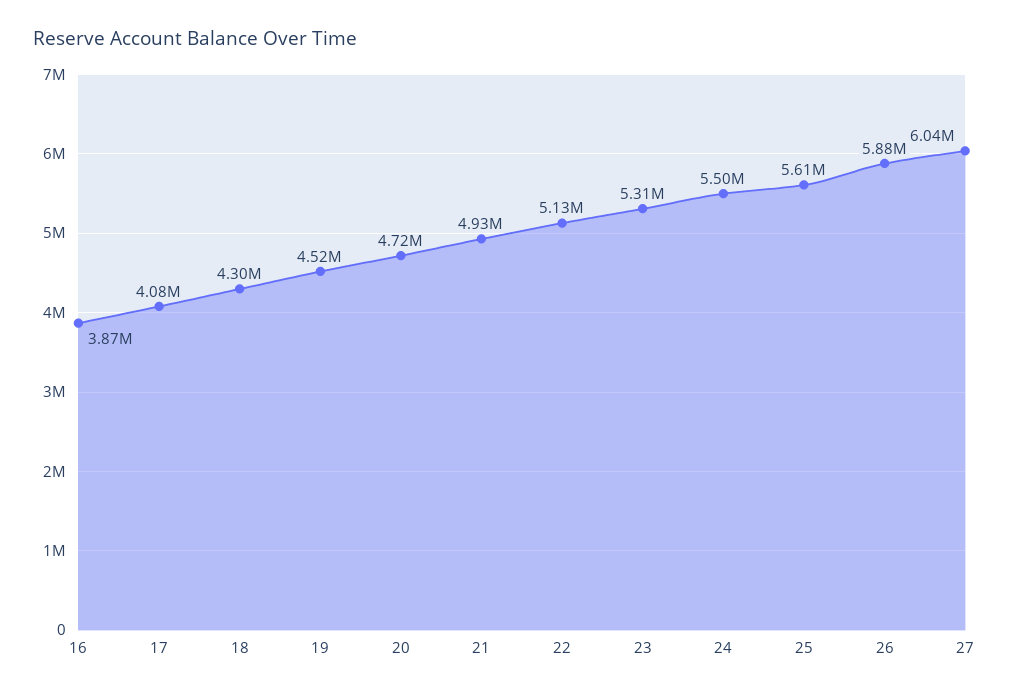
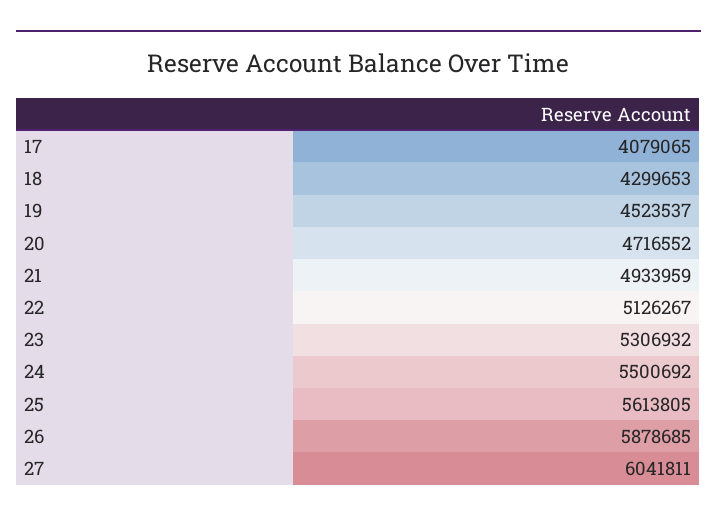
16: 3870000 -> none

